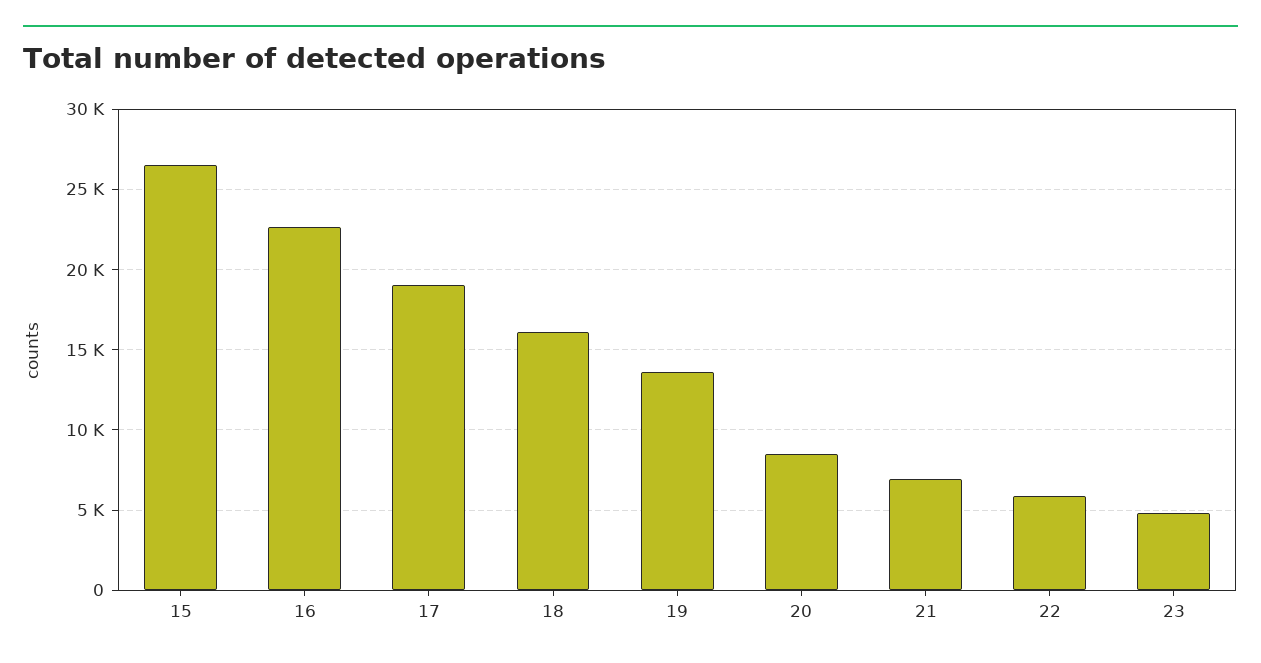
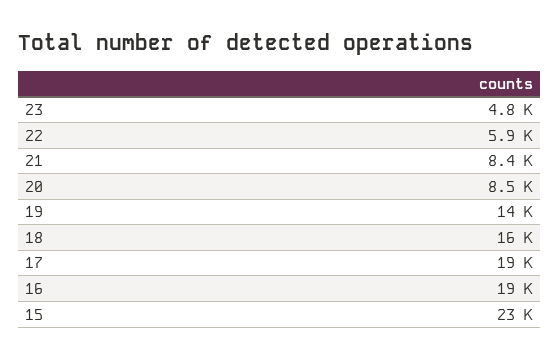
15: 26500 -> 23000
16: 22500 -> 19000
21: 7000 -> 8400

